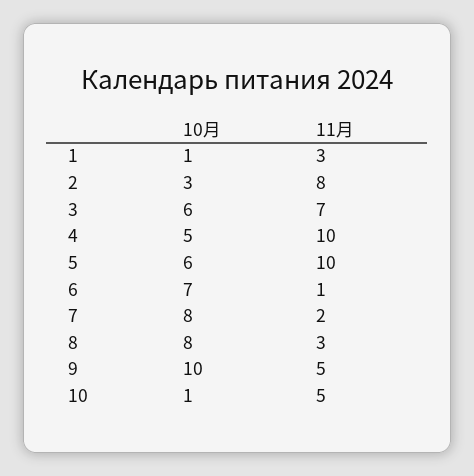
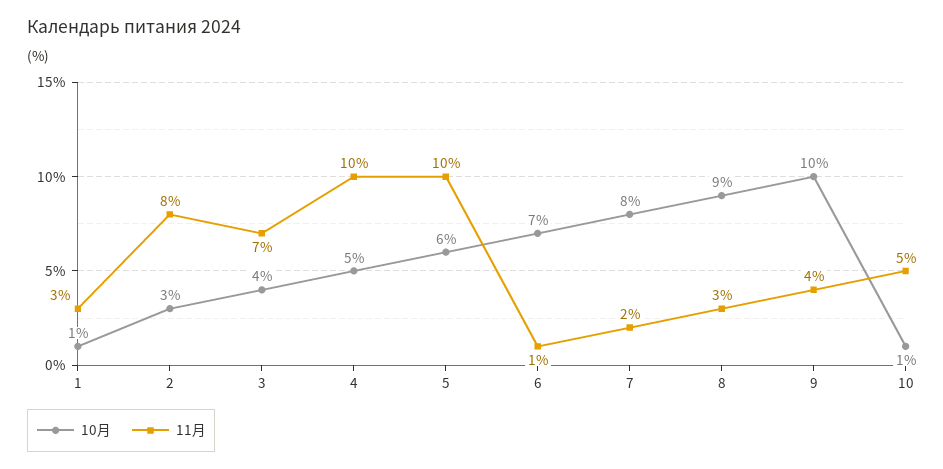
10月, 3: 6 -> 4
10月, 8: 8 -> 9
11月, 9: 5 -> 4

